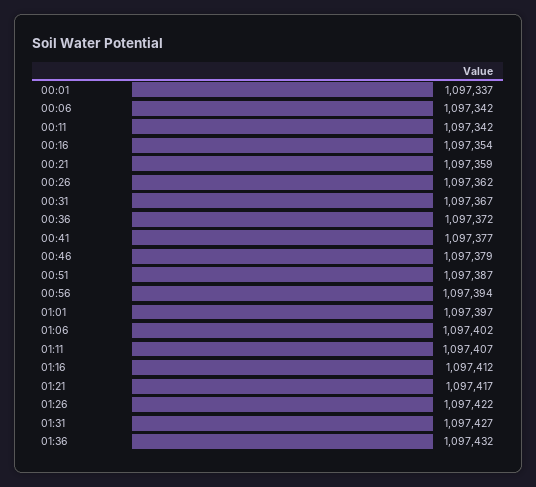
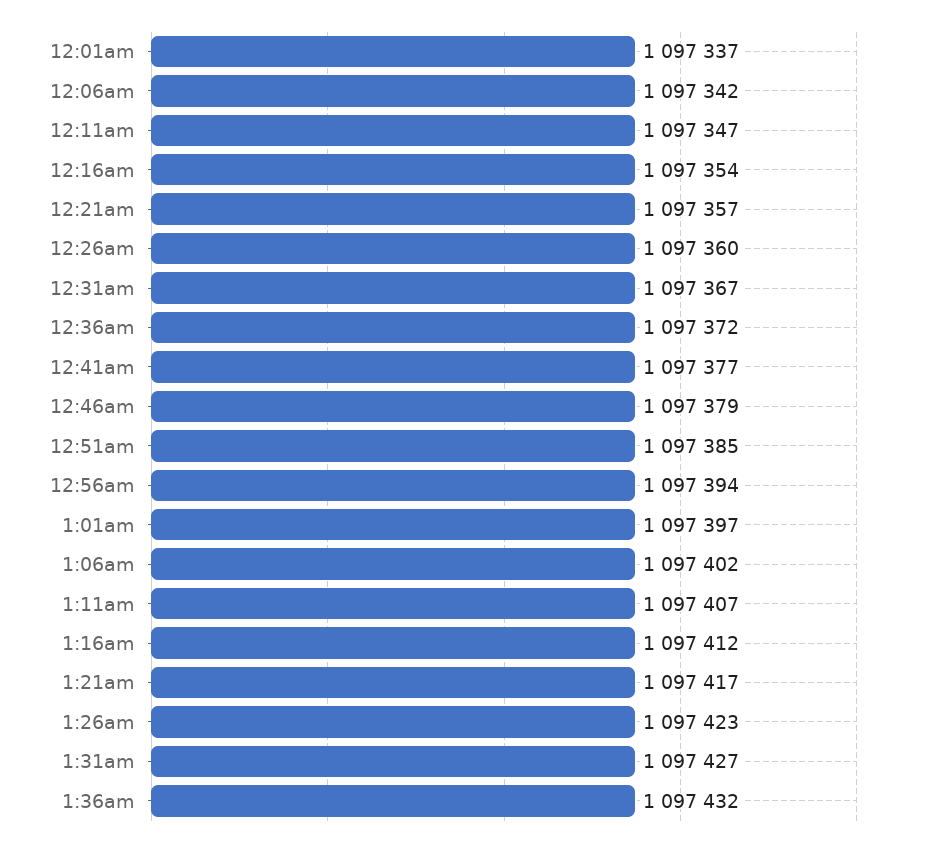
00:11: 1097342 -> 1097347
00:21: 1097359 -> 1097357
00:26: 1097362 -> 1097360
00:51: 1097387 -> 1097385
01:26: 1097422 -> 1097423

